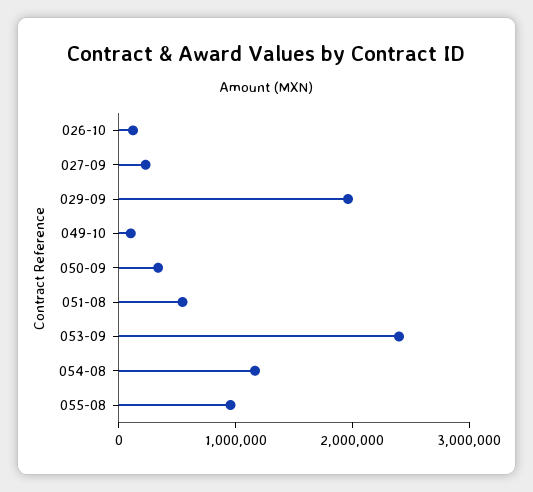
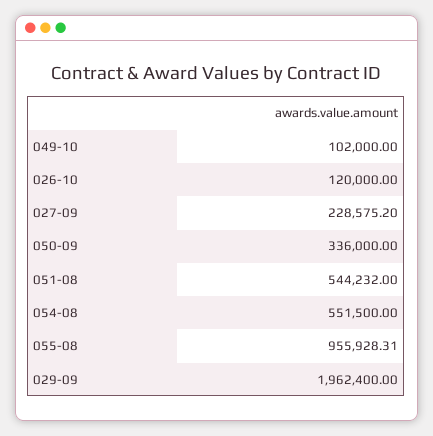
053-09: 2400000 -> none
054-08: 1200000 -> 551500

